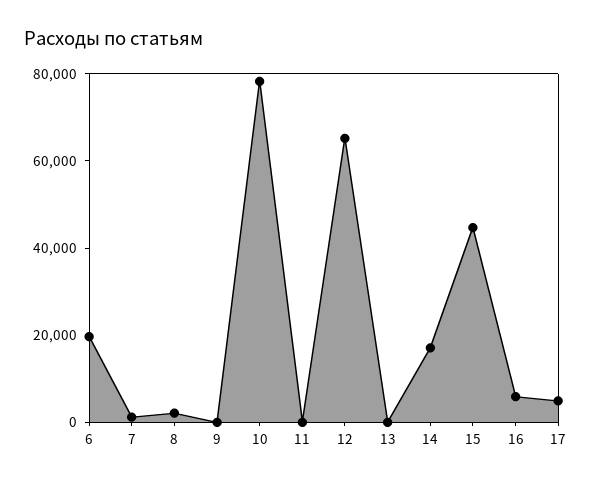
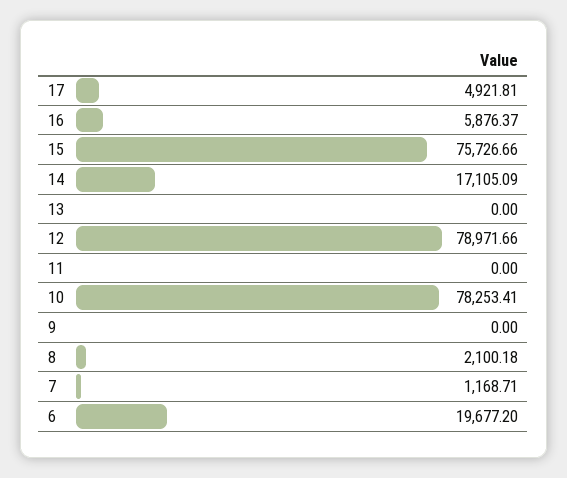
12: 65000 -> 78971.66
15: 45000 -> 75726.66

